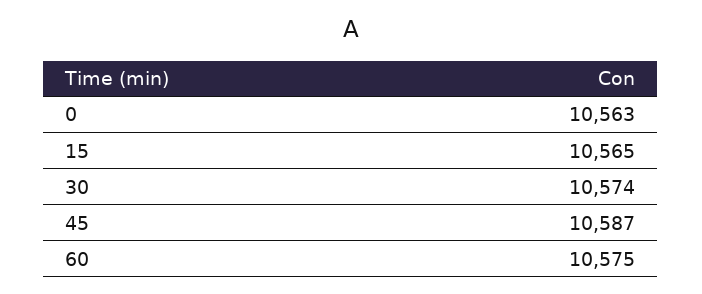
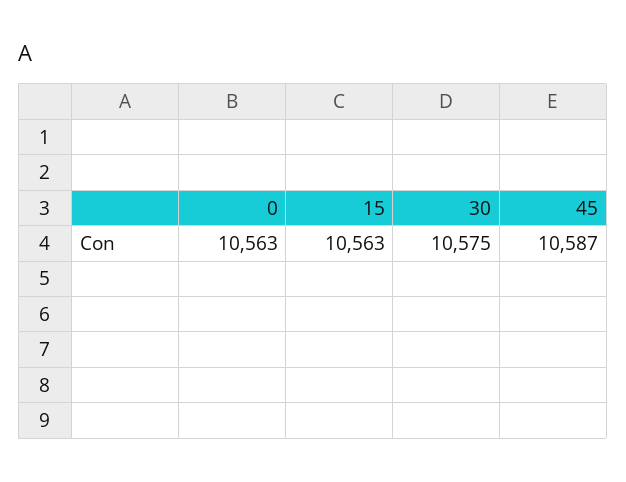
15: 10565 -> 10563
30: 10574 -> 10575
60: 10575 -> none

